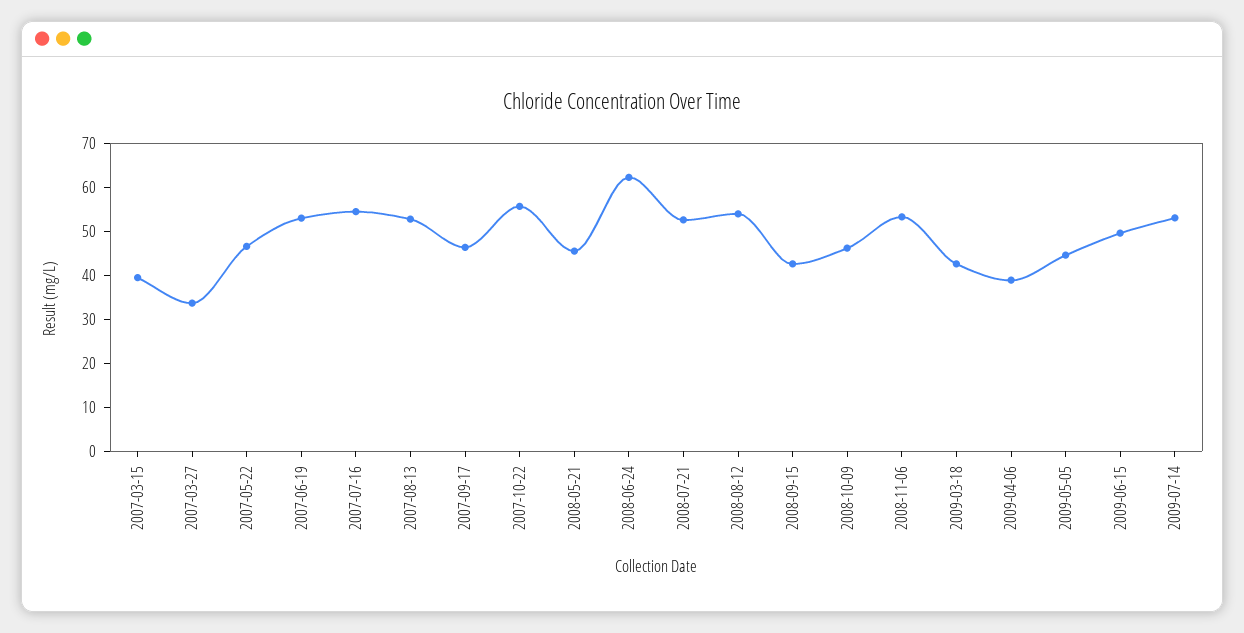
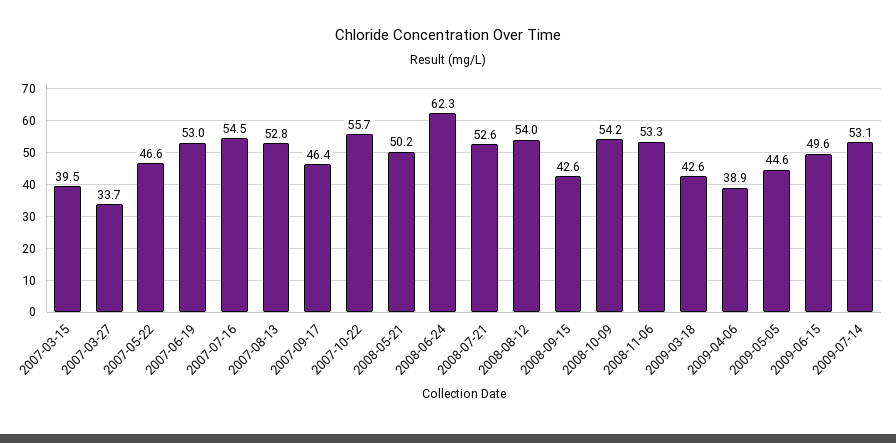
2008-05-21: 46 -> 50.2
2008-10-09: 46 -> 54.2

